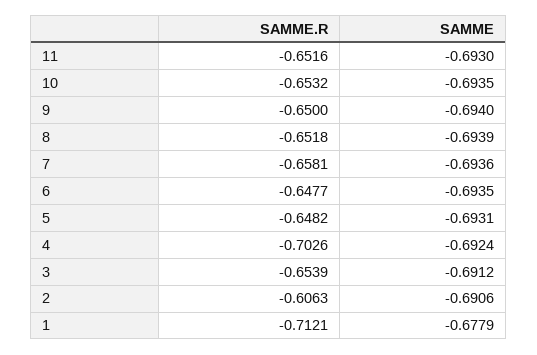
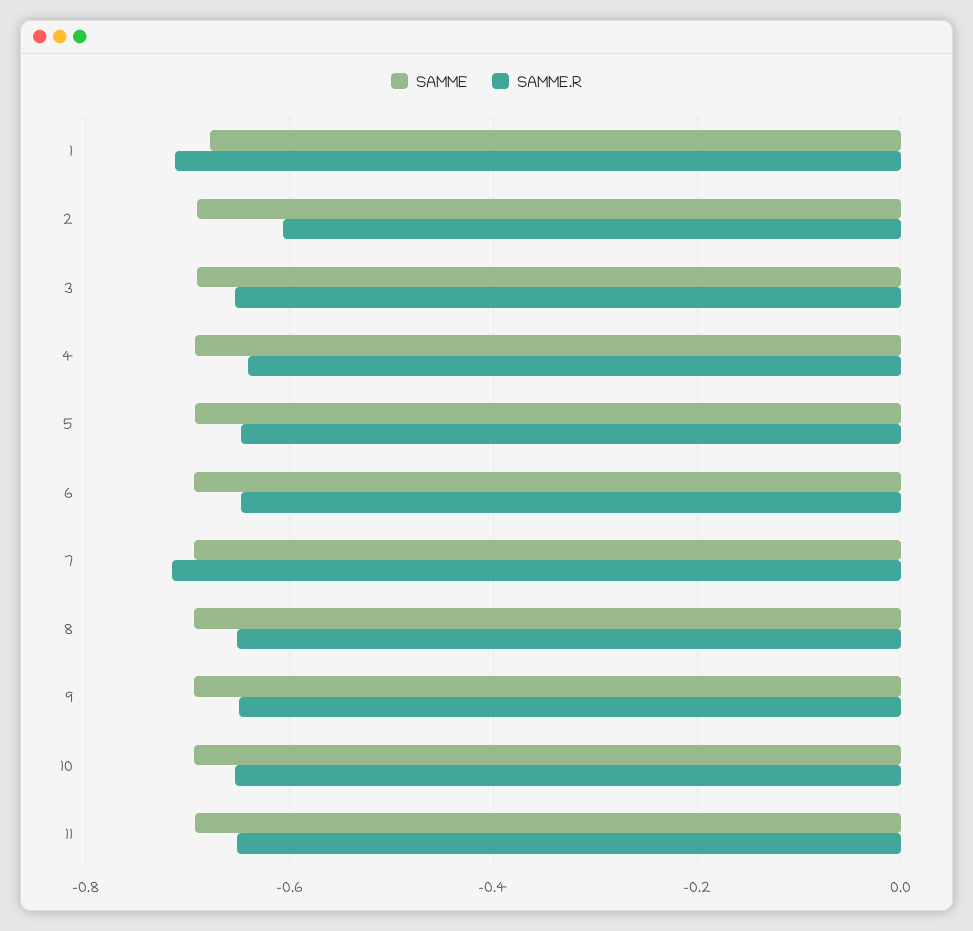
SAMME.R, 7: -0.6581 -> -0.72
SAMME.R, 4: -0.7026 -> -0.64

